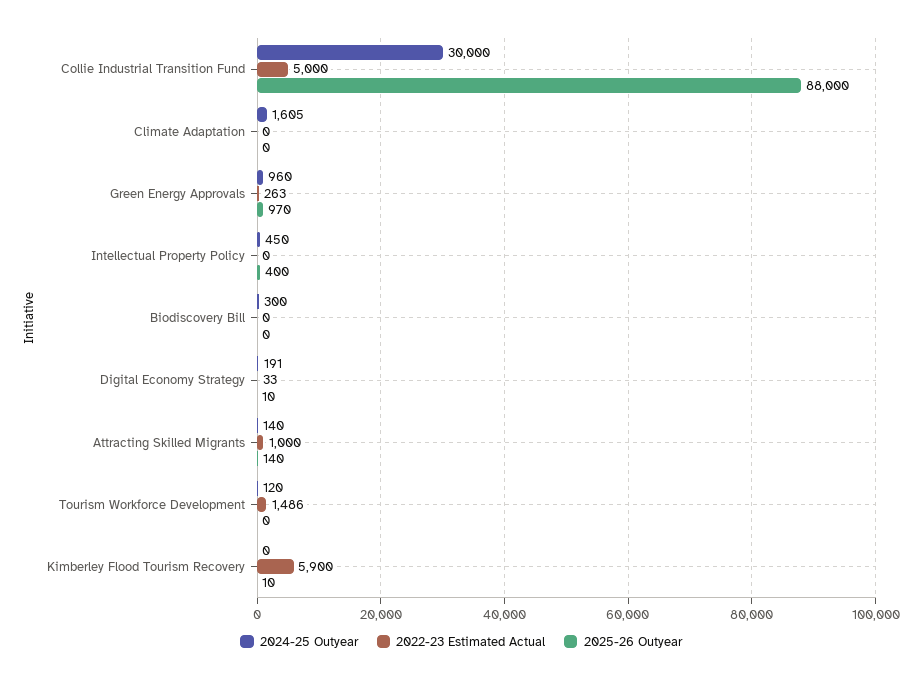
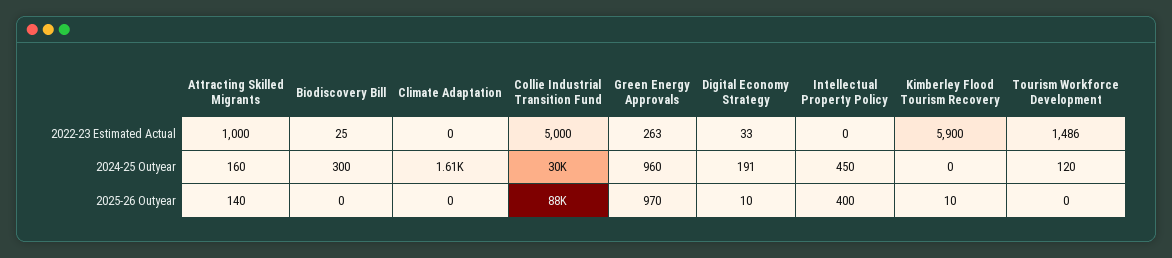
2022-23 Estimated Actual, Biodiscovery Bill: 0 -> 25
2024-25 Outyear, Attracting Skilled Migrants: 140 -> 160

